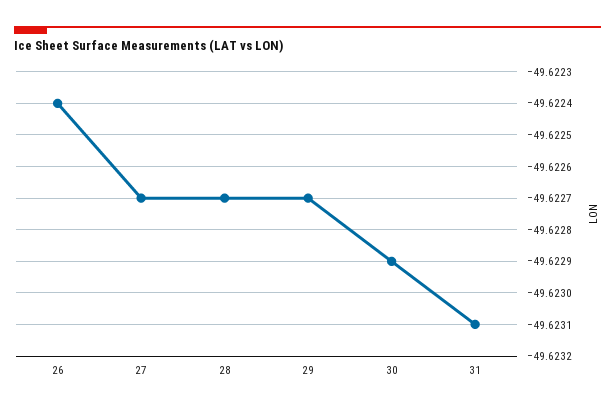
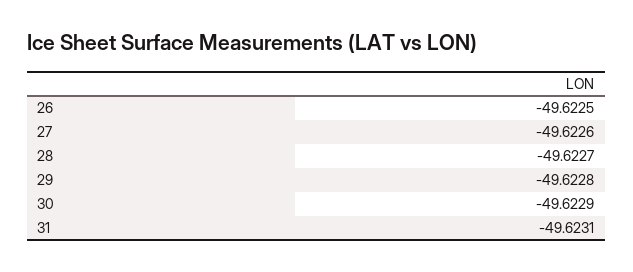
26: -49.6224 -> -49.6225
27: -49.6227 -> -49.6226
29: -49.6227 -> -49.6228

